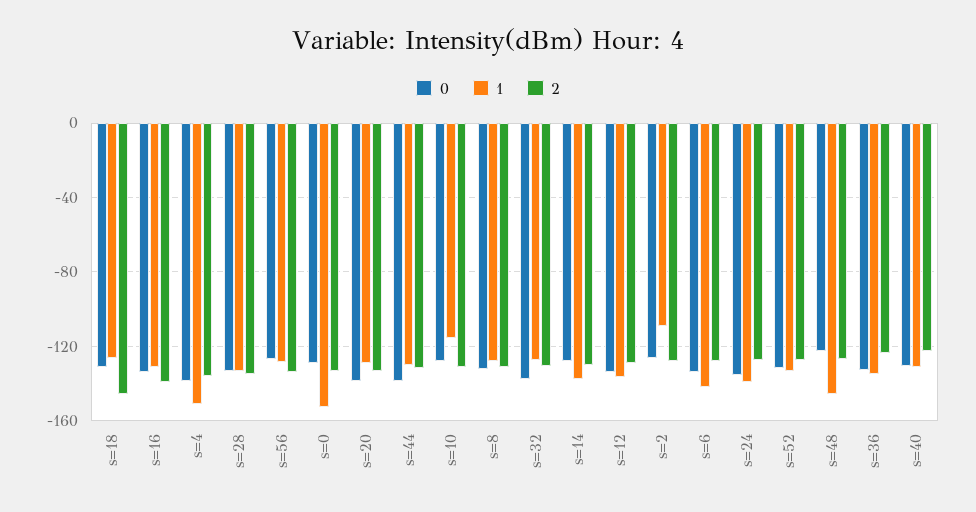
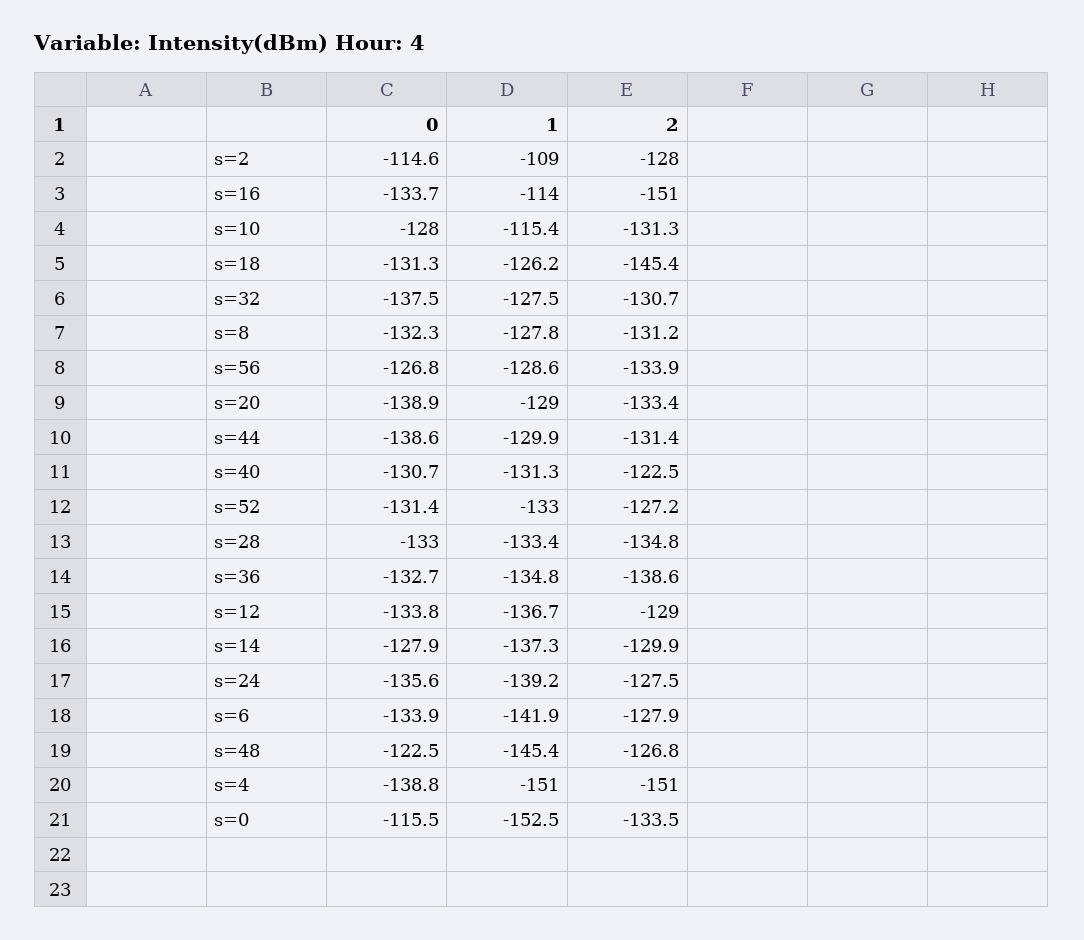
1, s=16: -130 -> -114
2, s=16: -140 -> -151
2, s=4: -135 -> -151
0, s=0: -130 -> -115.5
0, s=2: -125 -> -114.6
2, s=36: -125 -> -138.6

